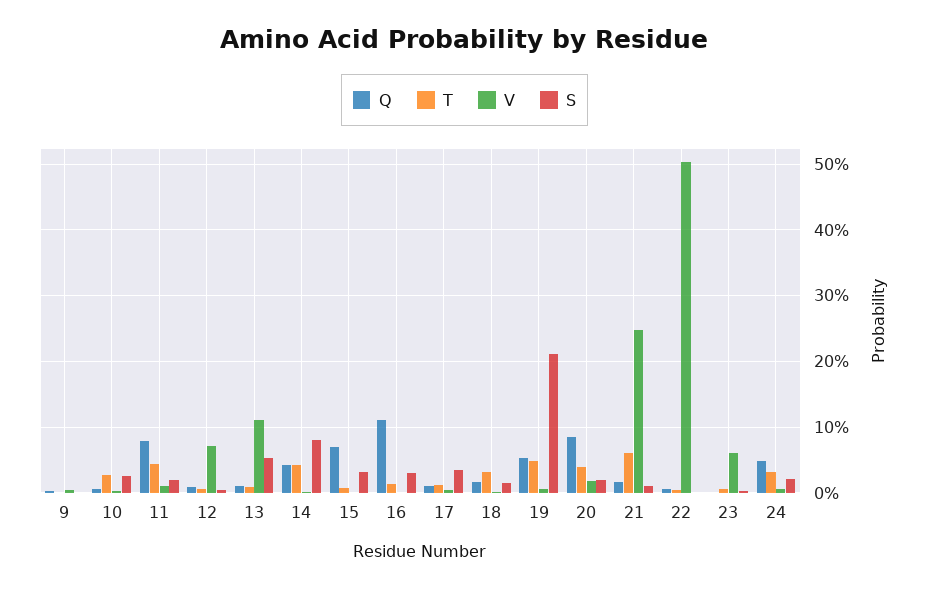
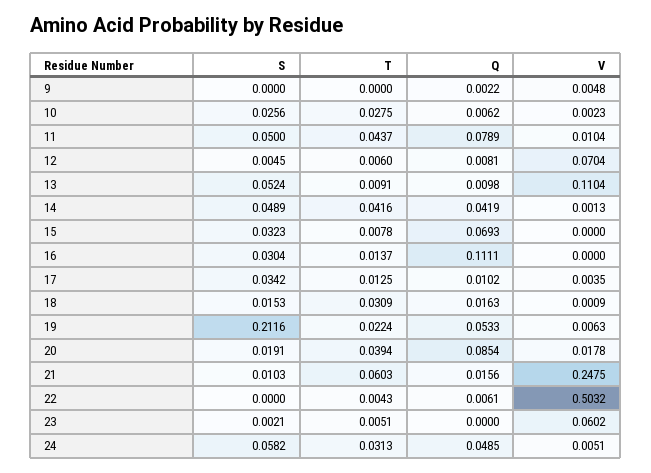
S, 11: 0.02 -> 0.05
S, 14: 0.08 -> 0.0489
T, 19: 0.05 -> 0.0224
S, 24: 0.02 -> 0.0582

